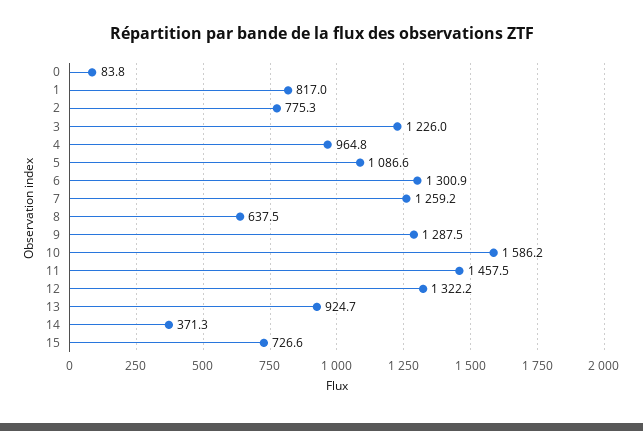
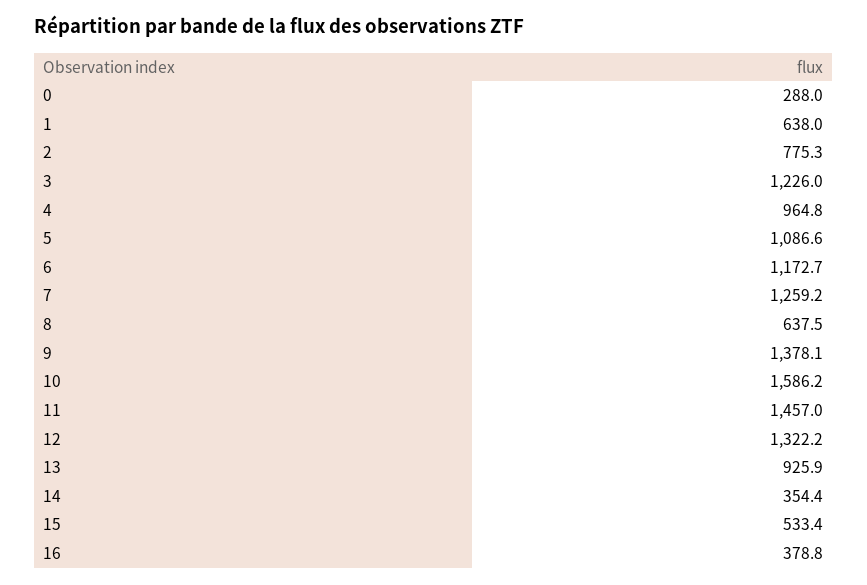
0: 83.8 -> 288
1: 817 -> 638
6: 1300.9 -> 1172.7
9: 1287.5 -> 1378.1
11: 1457.5 -> 1457
13: 924.7 -> 925.9
14: 371.3 -> 354.4
15: 726.6 -> 533.4
16: none -> 378.8

